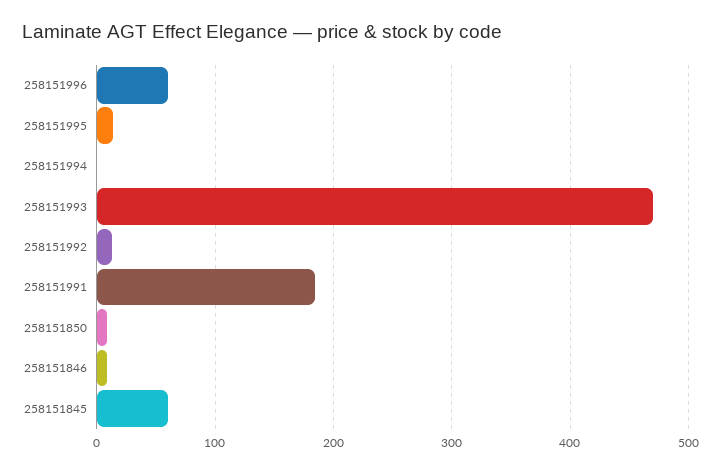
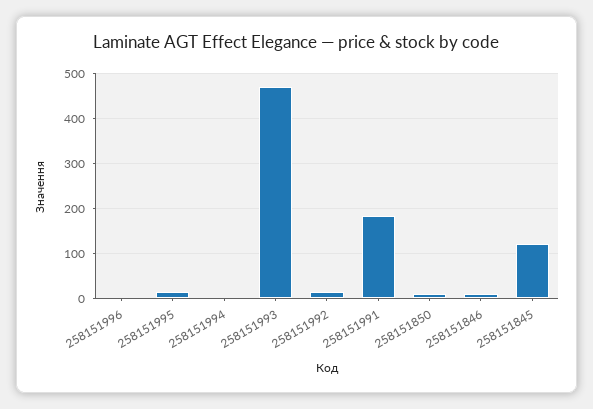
258151996: 60 -> 0
258151845: 60 -> 120

